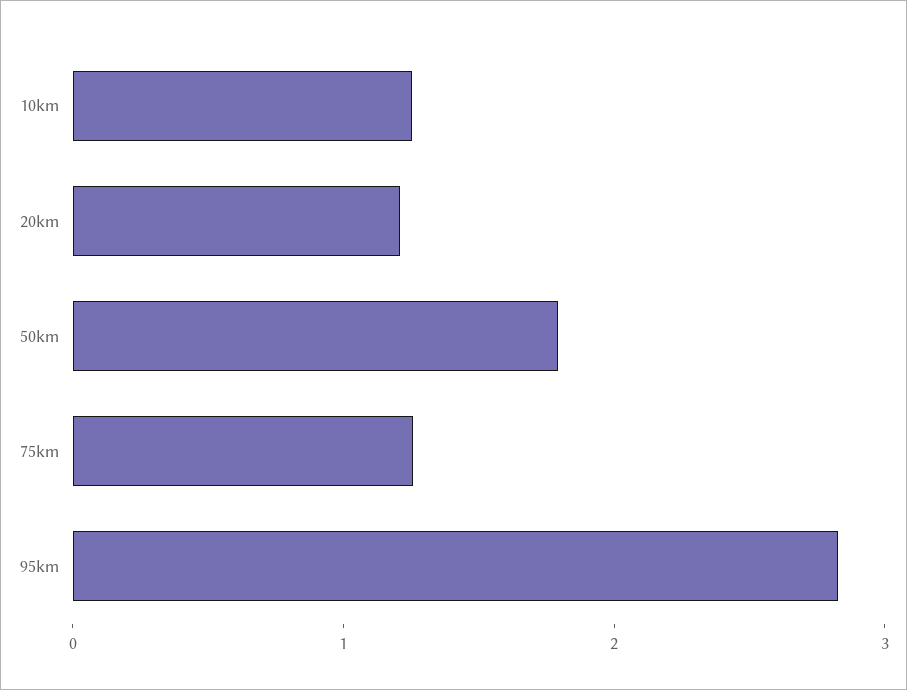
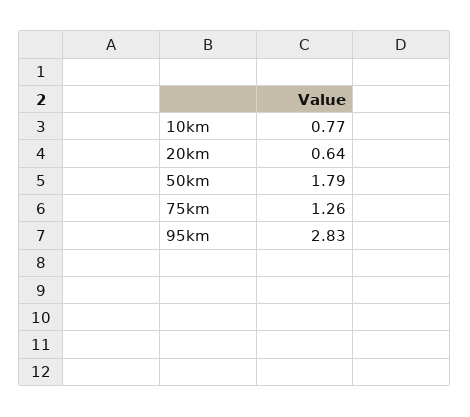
10km: 1.2 -> 0.77
20km: 1.2 -> 0.64

